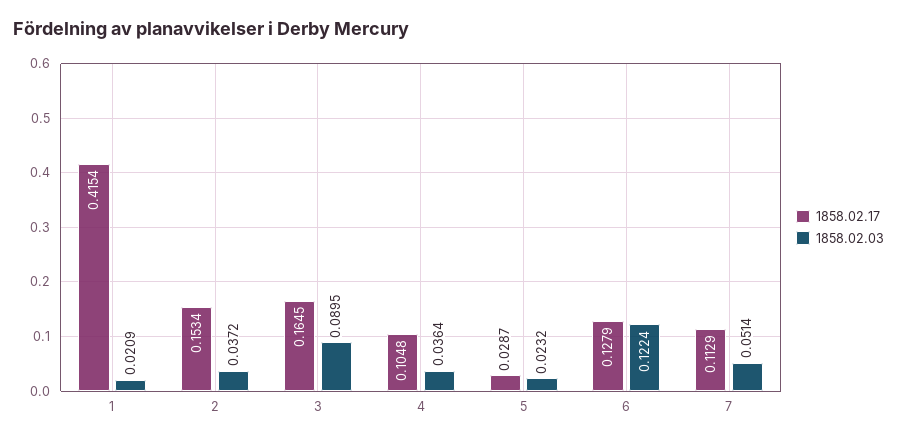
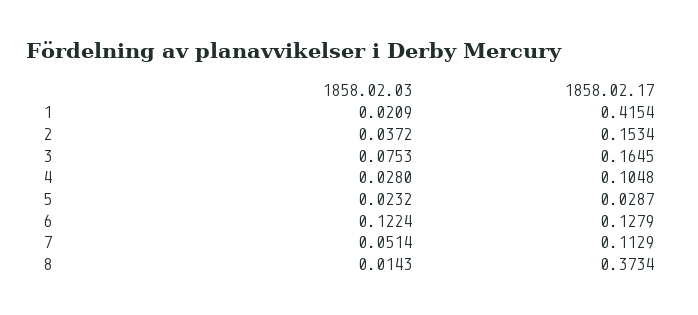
1858.02.03, 3: 0.0895 -> 0.0753
1858.02.03, 4: 0.0364 -> 0.028
1858.02.03, 8: none -> 0.0143
1858.02.17, 8: none -> 0.3734

